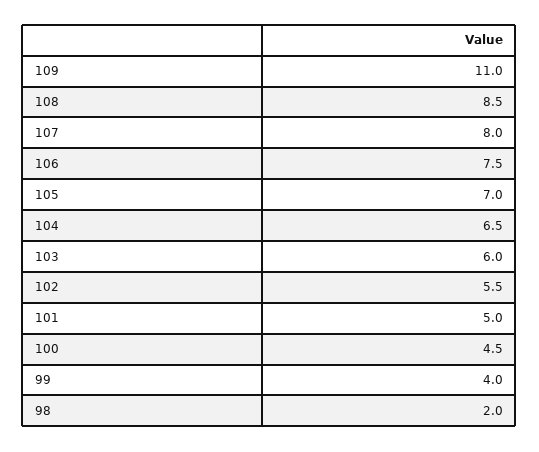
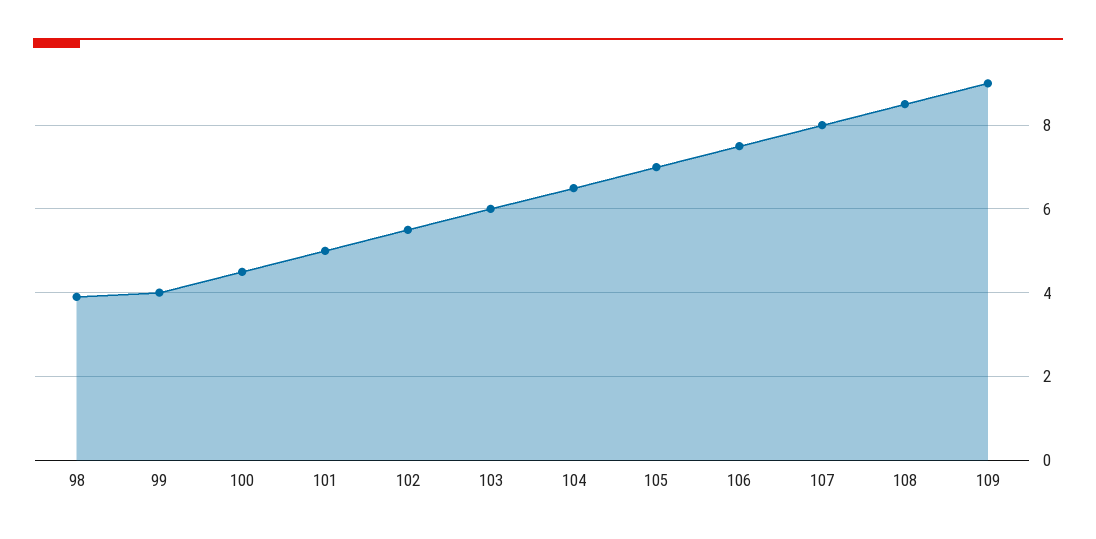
109: 11 -> 9
98: 2 -> 4

